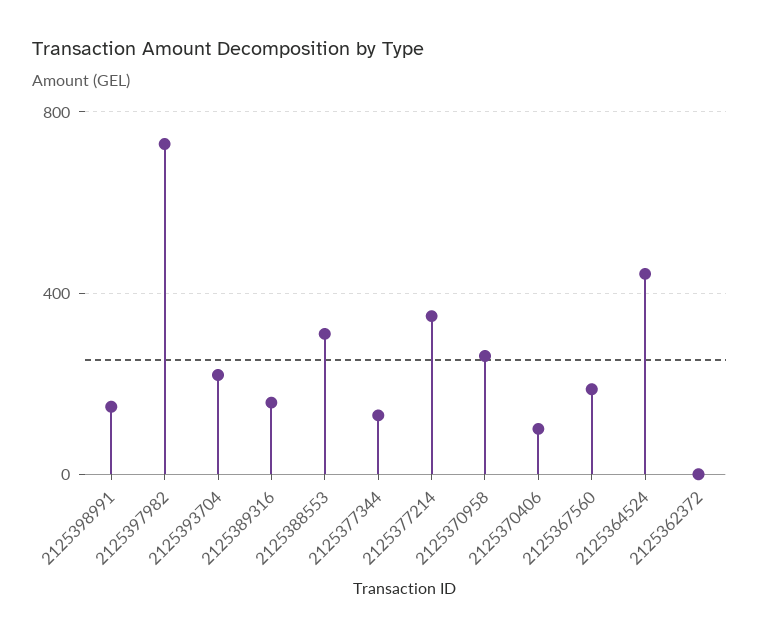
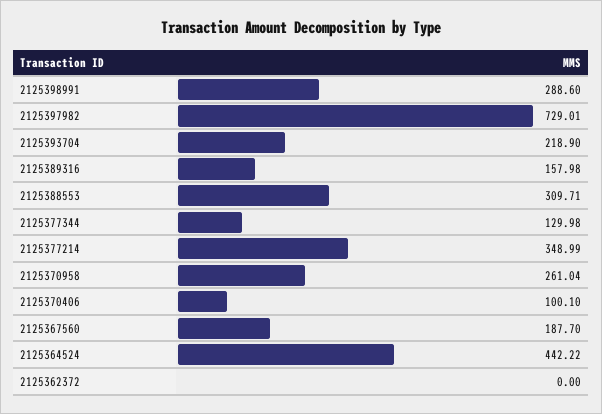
2125398991: 150 -> 288.6

